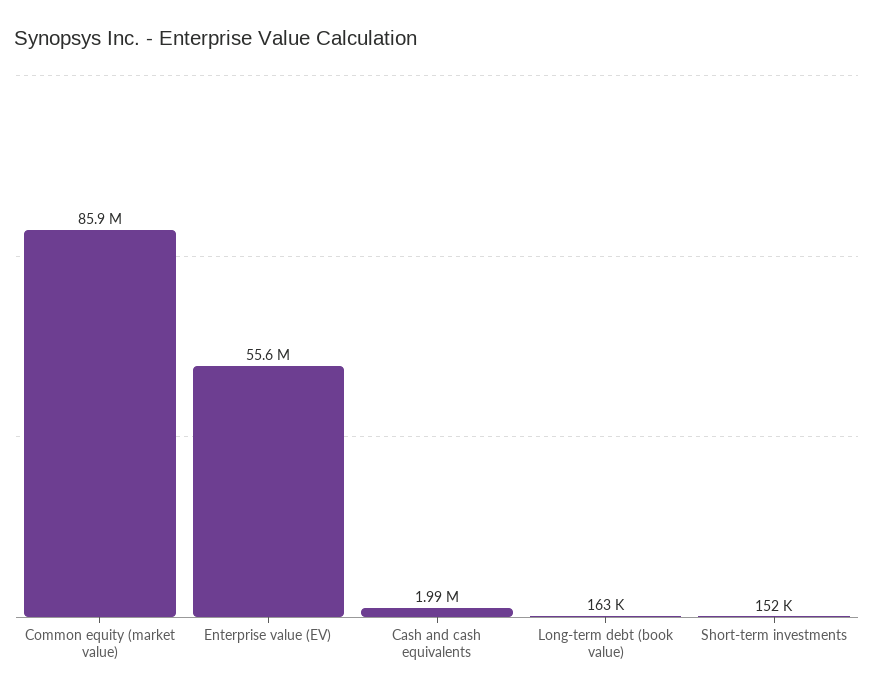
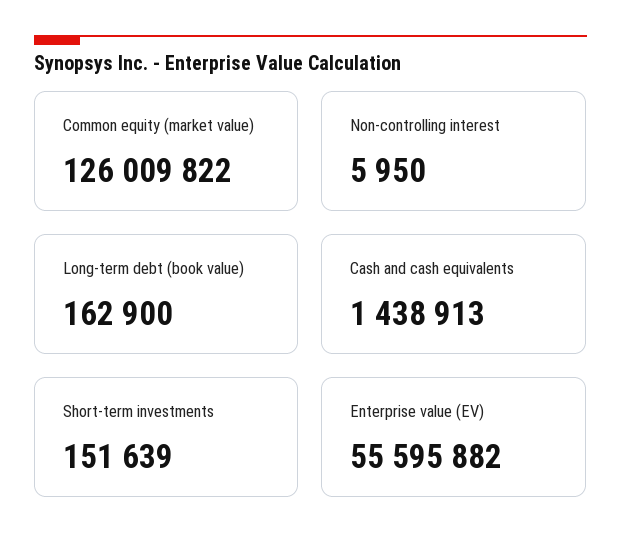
Common equity (market value): 85900000 -> 126009822
Cash and cash equivalents: 1990000 -> 1438913
Non-controlling interest: none -> 5950

